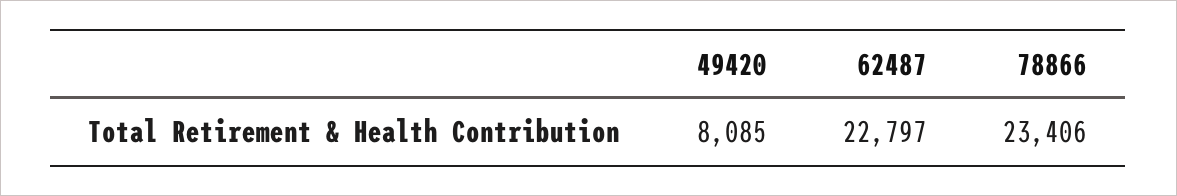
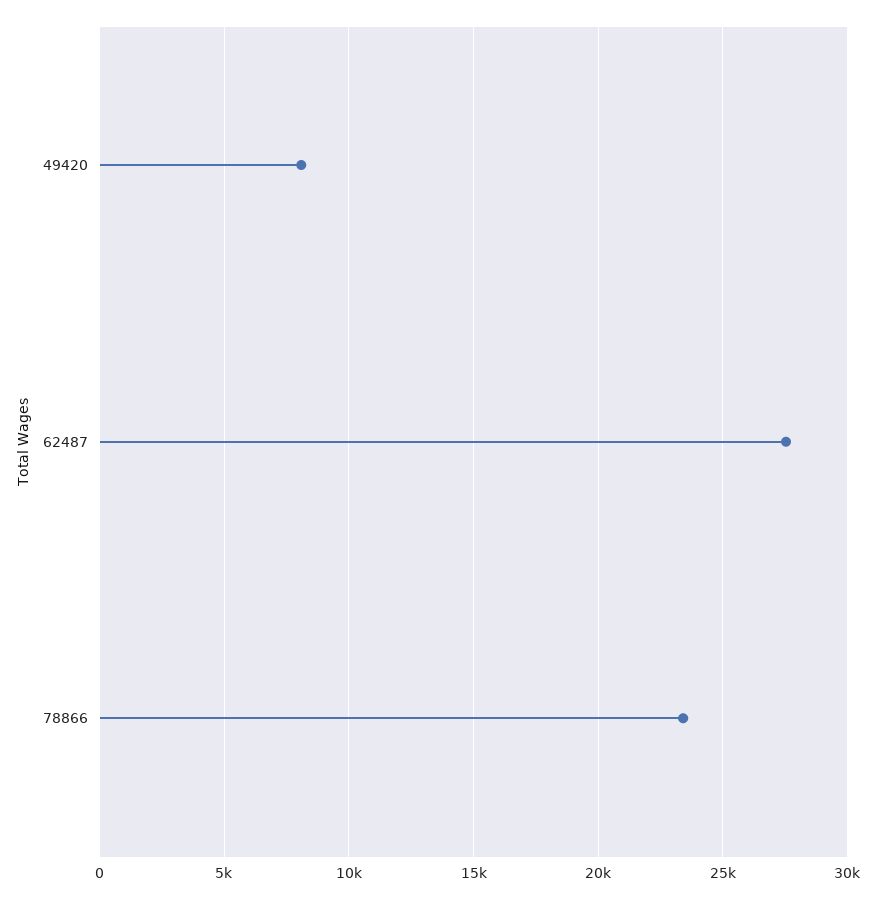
62487: 22797 -> 27500

